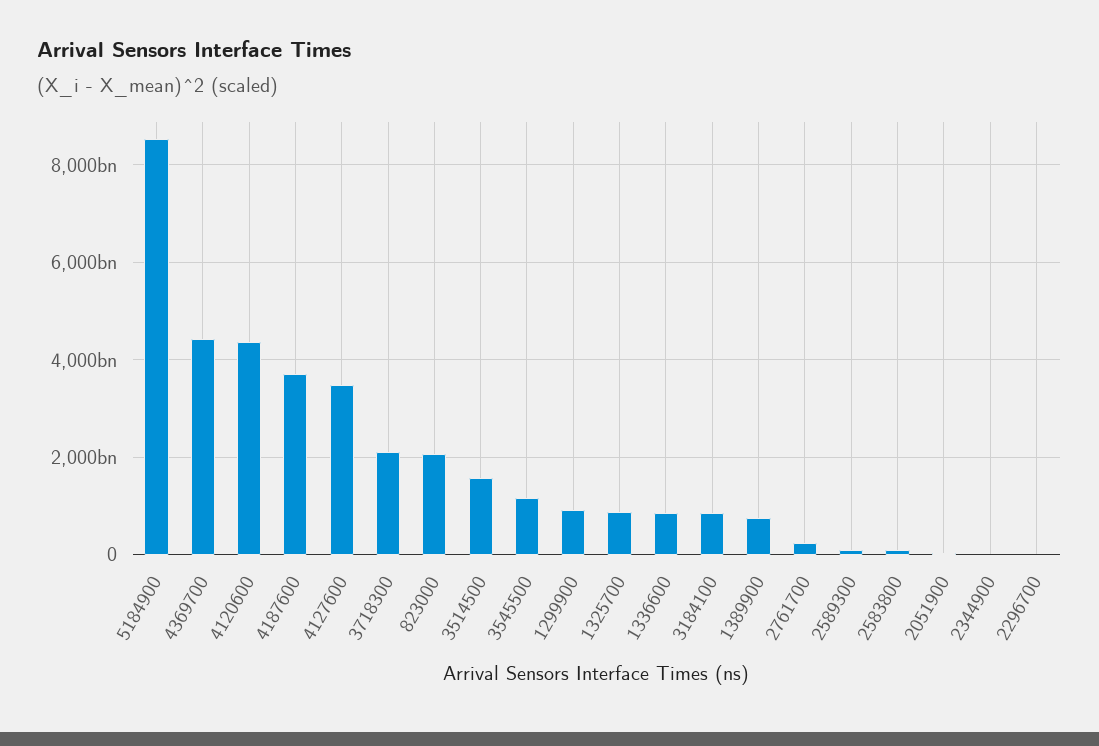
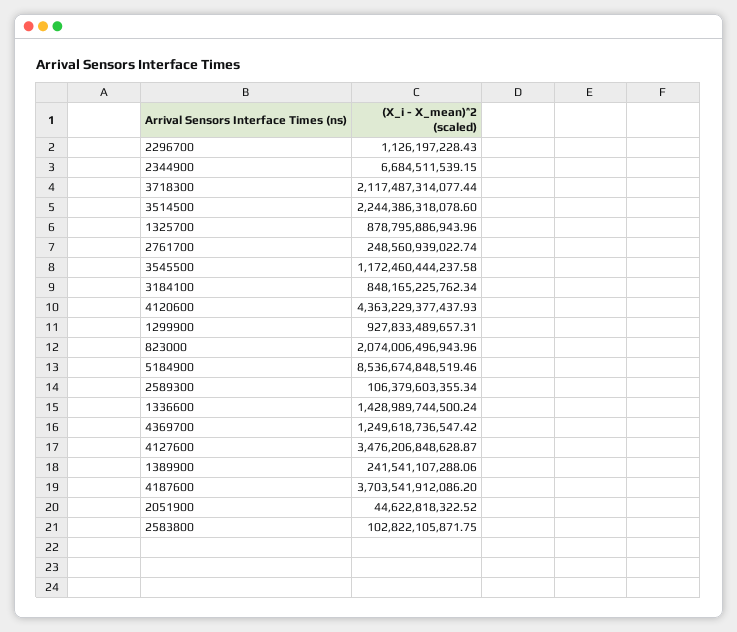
4369700: 4400000000000 -> 1249618736547.42
3514500: 1600000000000 -> 2244386318078.6
1336600: 800000000000 -> 1428989744500.24
1389900: 800000000000 -> 241541107288.06

